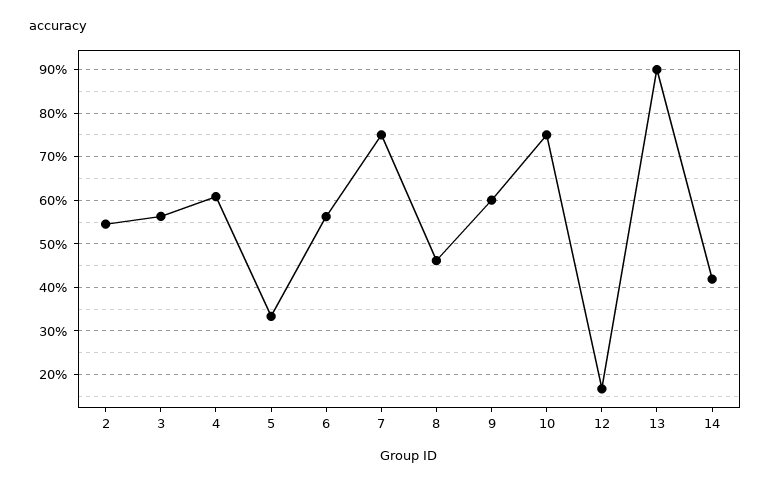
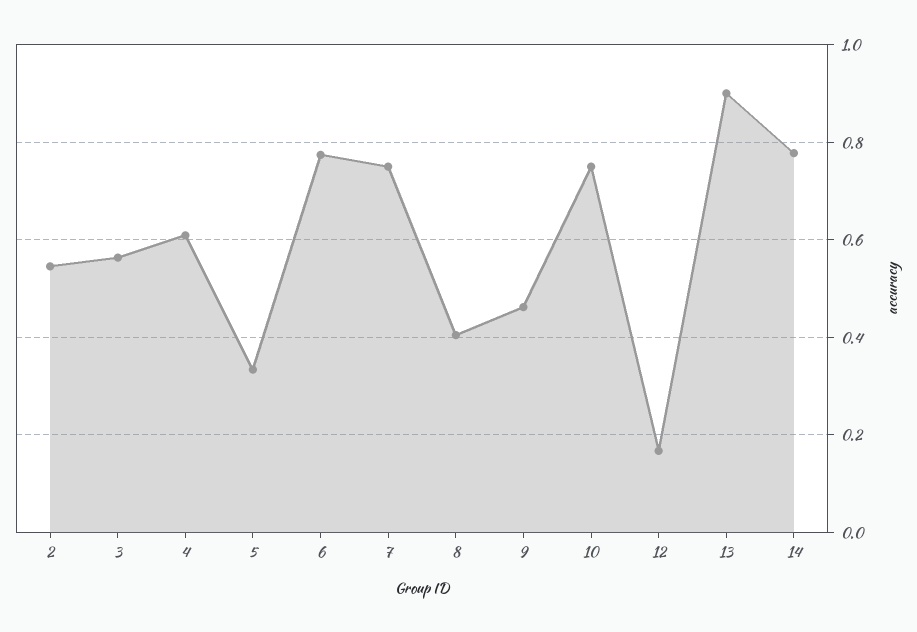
6: 0.56 -> 0.78
8: 0.46 -> 0.4
9: 0.6 -> 0.46
14: 0.42 -> 0.78

